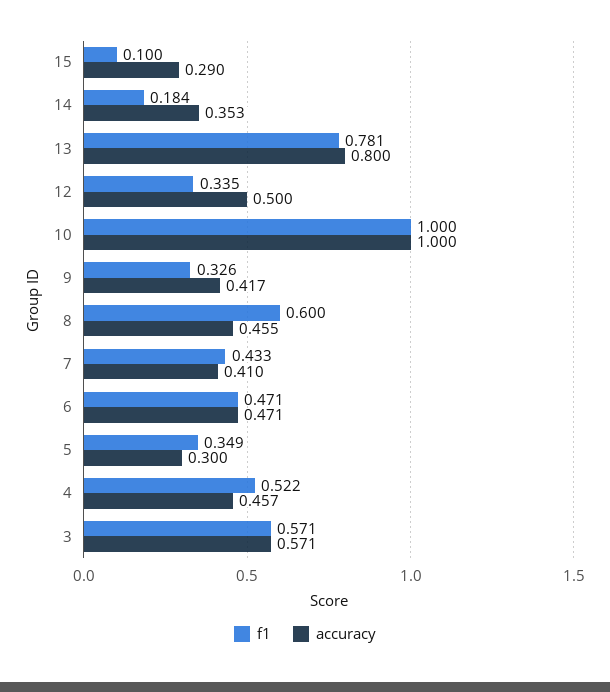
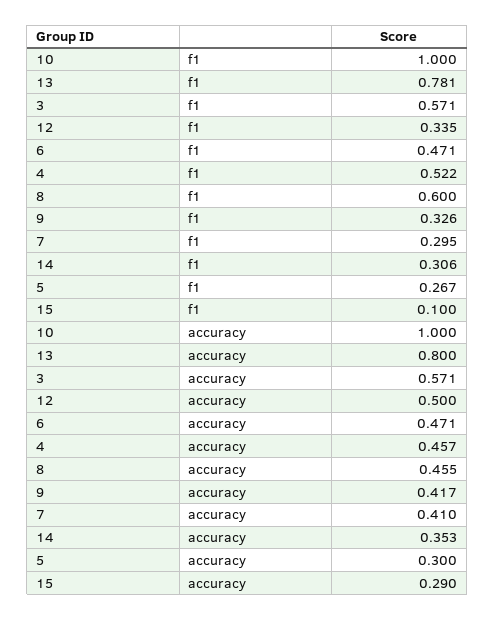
f1, 14: 0.184 -> 0.306
f1, 7: 0.433 -> 0.295
f1, 5: 0.349 -> 0.267

